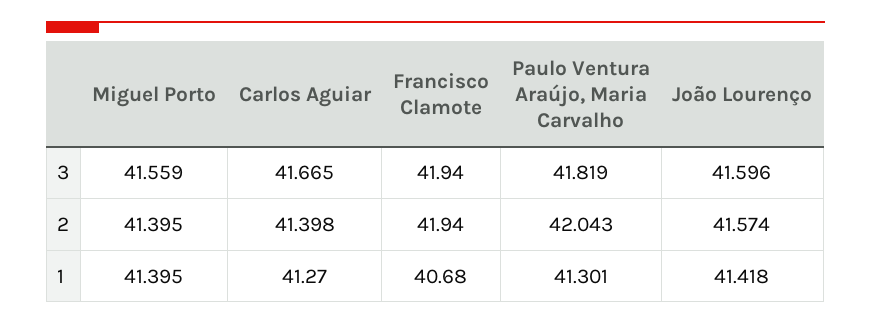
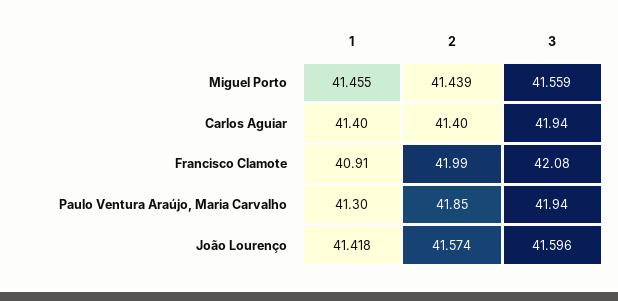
Carlos Aguiar, 3: 41.665 -> 41.94
Francisco Clamote, 3: 41.94 -> 42.08
Paulo Ventura Araújo, Maria Carvalho, 3: 41.819 -> 41.94
Miguel Porto, 2: 41.395 -> 41.439
Francisco Clamote, 2: 41.94 -> 41.99
Paulo Ventura Araújo, Maria Carvalho, 2: 42.043 -> 41.85
Miguel Porto, 1: 41.395 -> 41.455
Carlos Aguiar, 1: 41.27 -> 41.4
Francisco Clamote, 1: 40.68 -> 40.91

